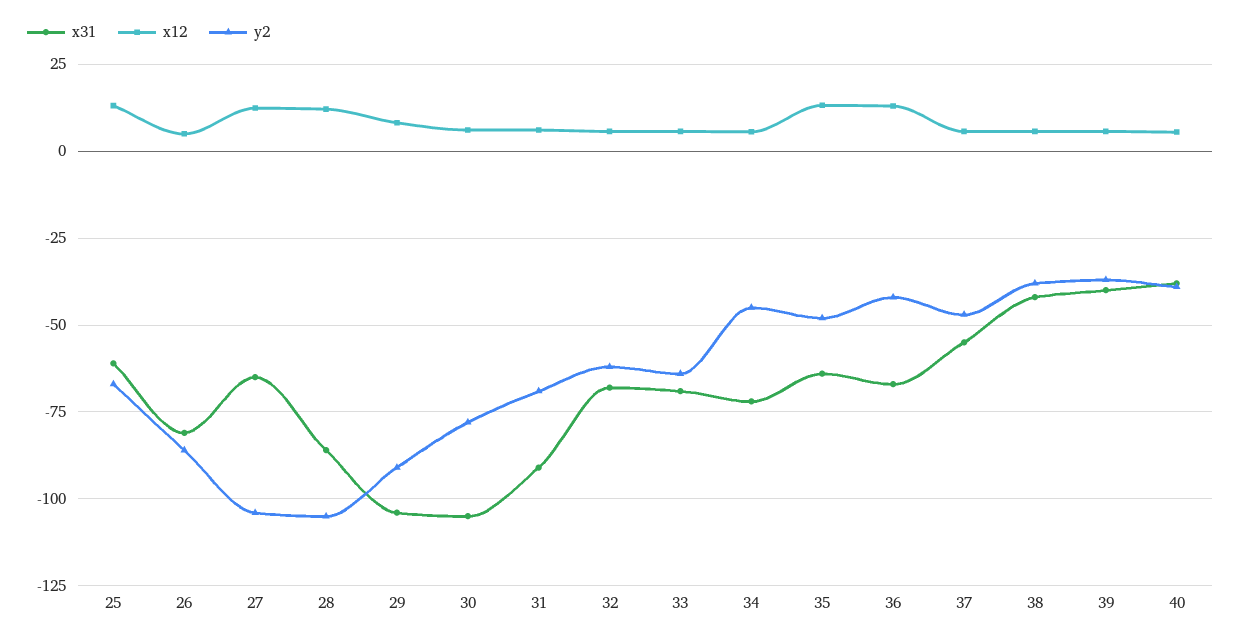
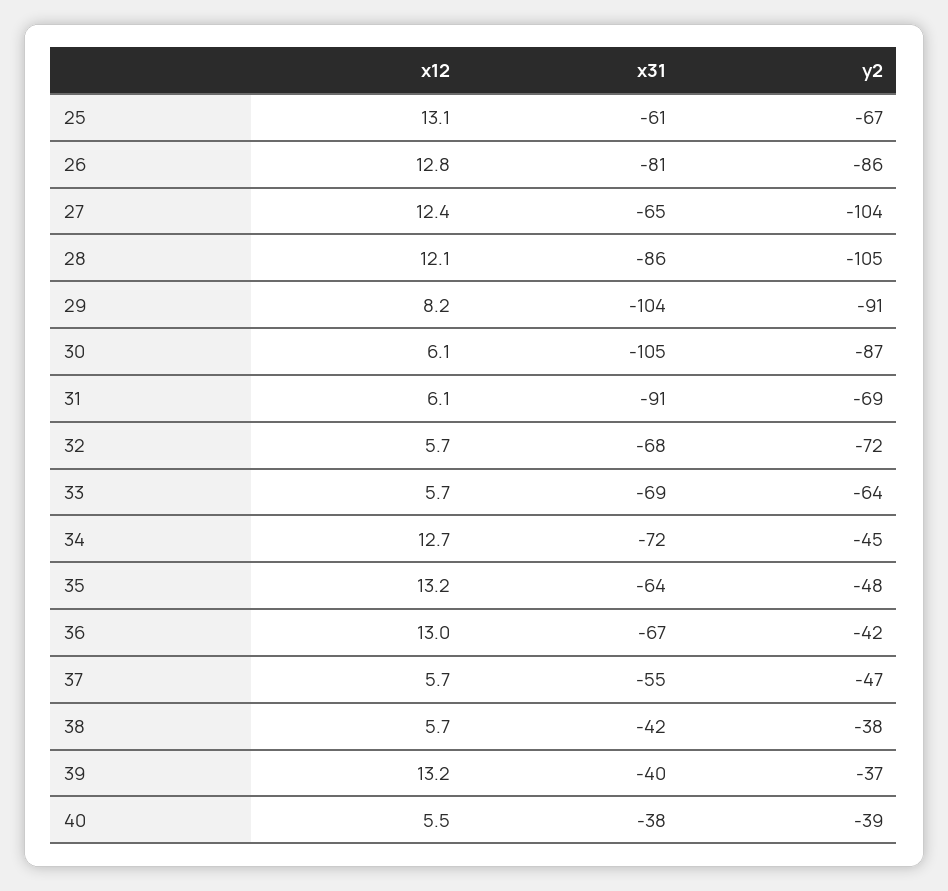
x12, 26: 5 -> 12.8
y2, 30: -77.5 -> -87
y2, 32: -62.5 -> -72
x12, 34: 5 -> 12.7
x12, 39: 5 -> 13.2

